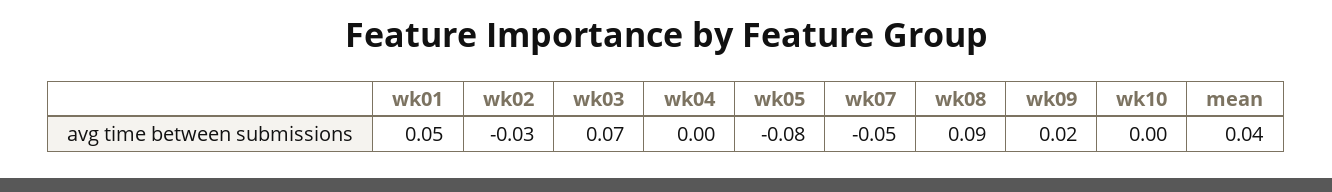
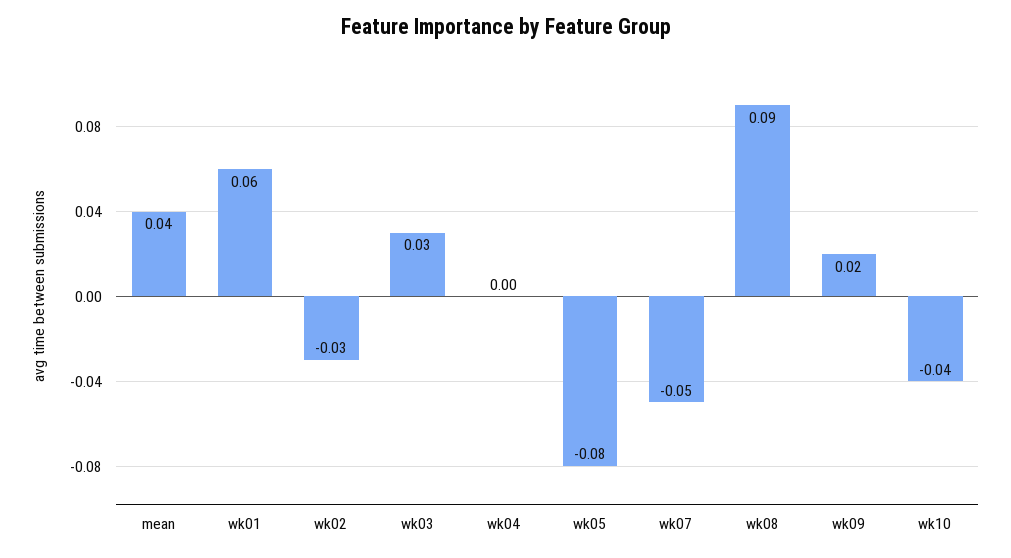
wk01: 0.05 -> 0.06
wk03: 0.07 -> 0.03
wk10: 0 -> -0.04

